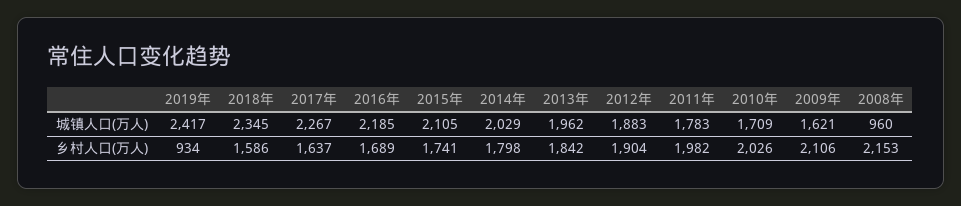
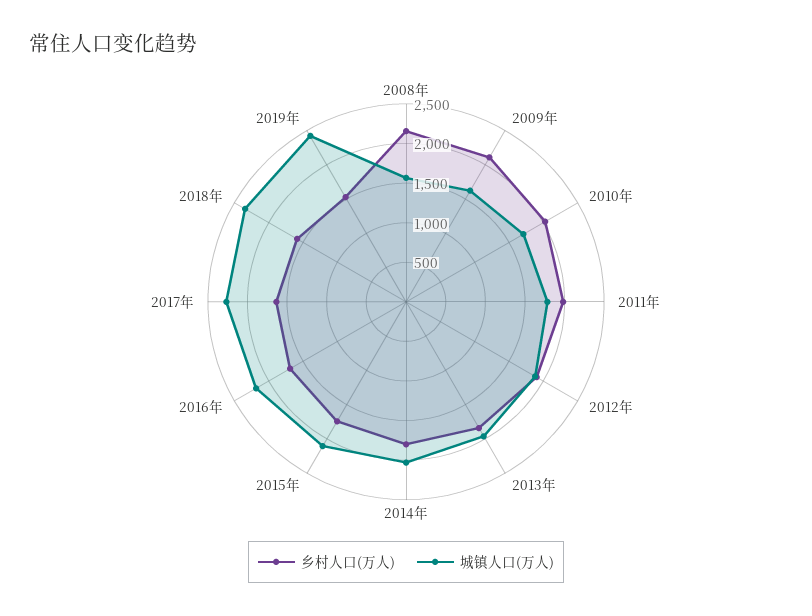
城镇人口(万人), 2008年: 960 -> 1500
乡村人口(万人), 2019年: 934 -> 1500

